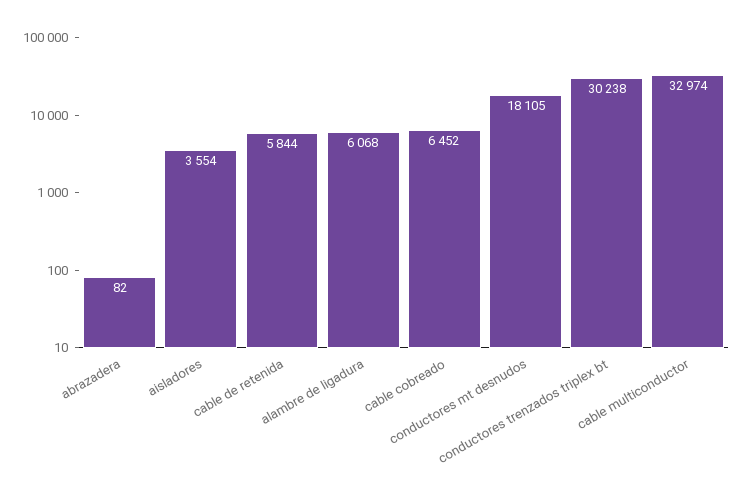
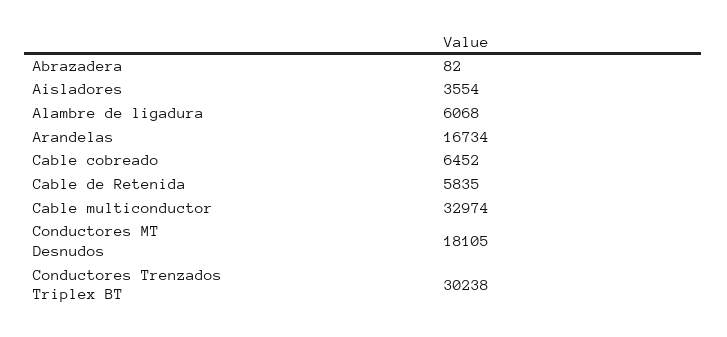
cable de retenida: 5844 -> 5835
Arandelas: none -> 16734

